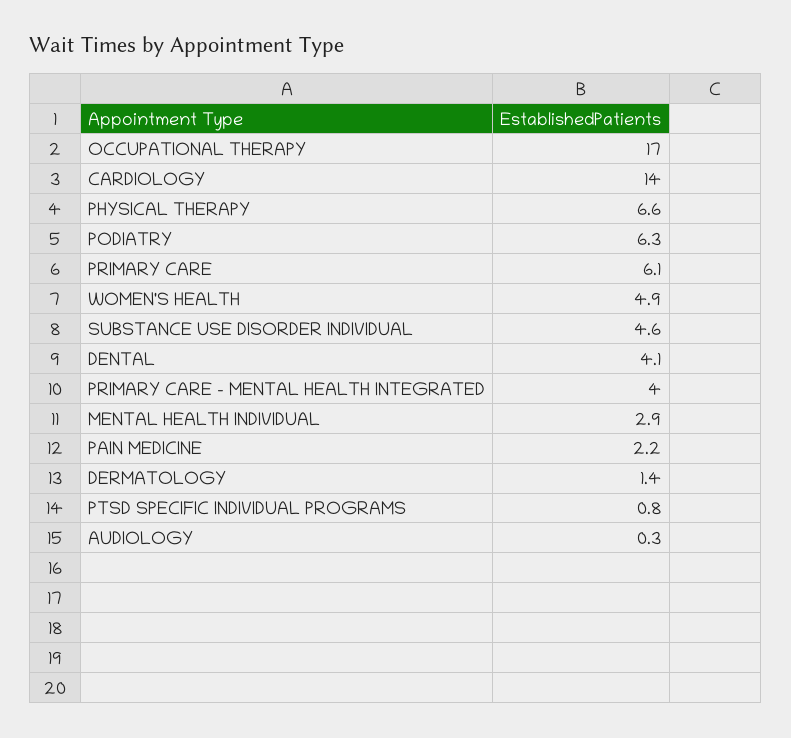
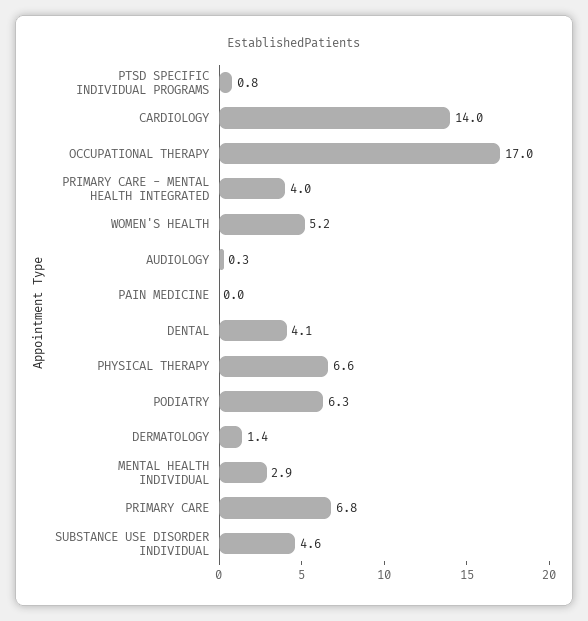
PRIMARY CARE: 6.1 -> 6.8
WOMEN'S HEALTH: 4.9 -> 5.2
PAIN MEDICINE: 2.2 -> 0

